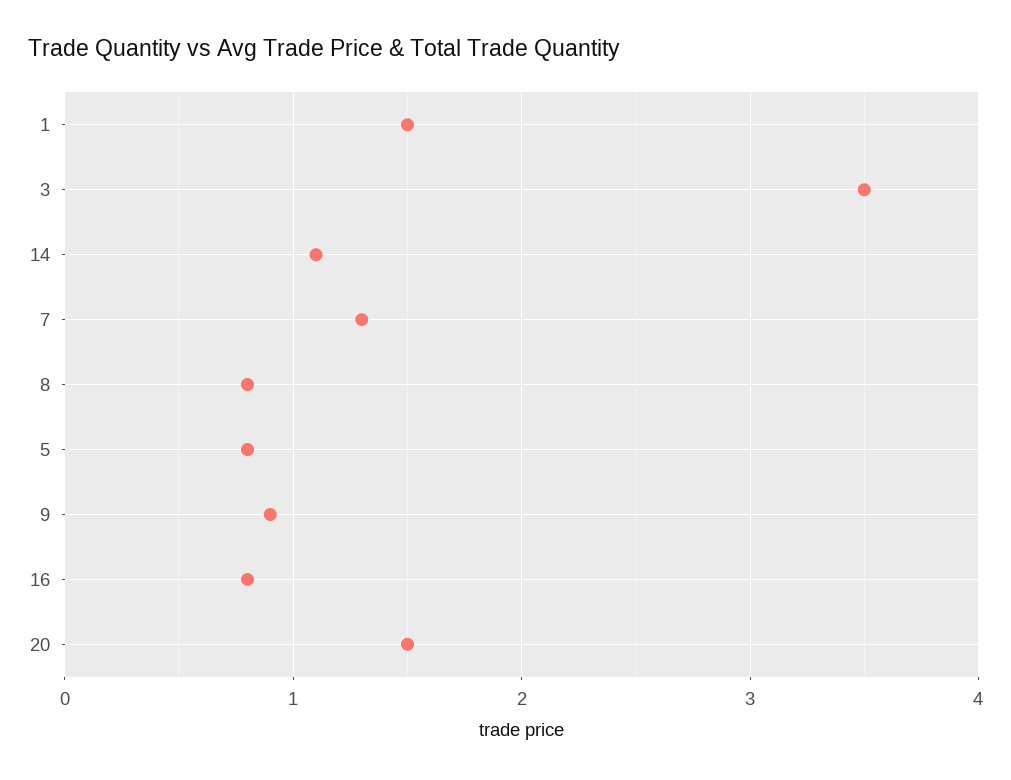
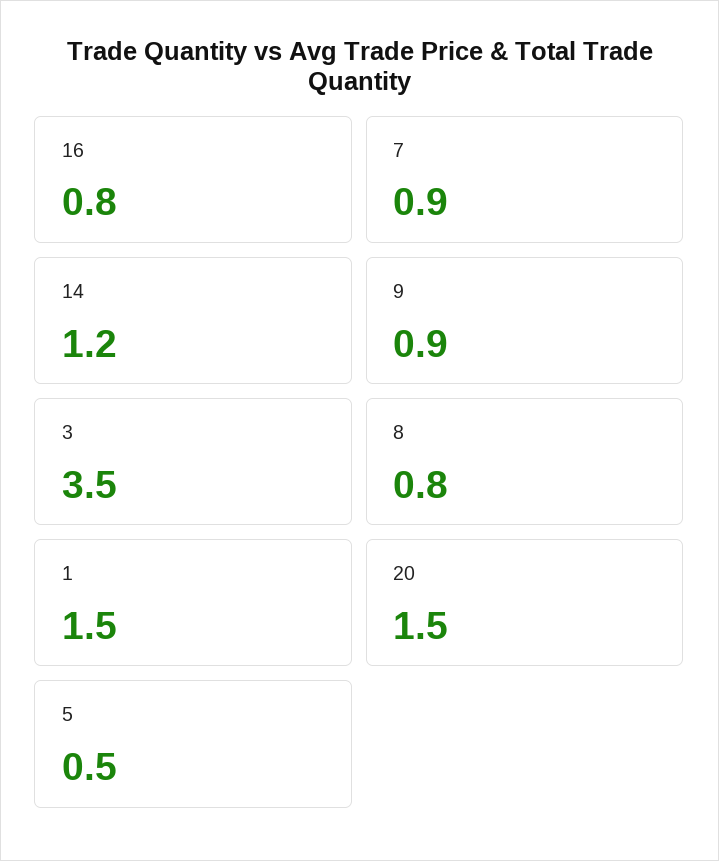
14: 1.1 -> 1.2
7: 1.3 -> 0.9
5: 0.8 -> 0.5

